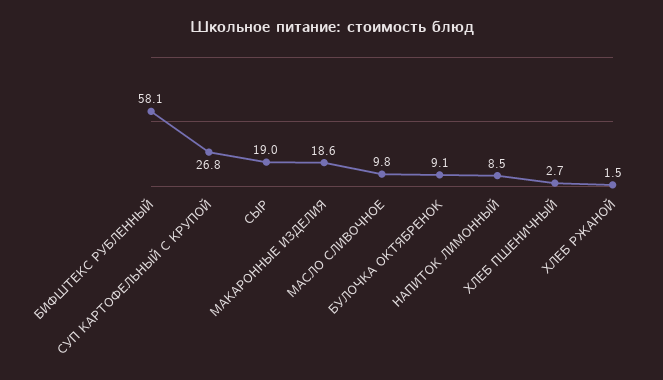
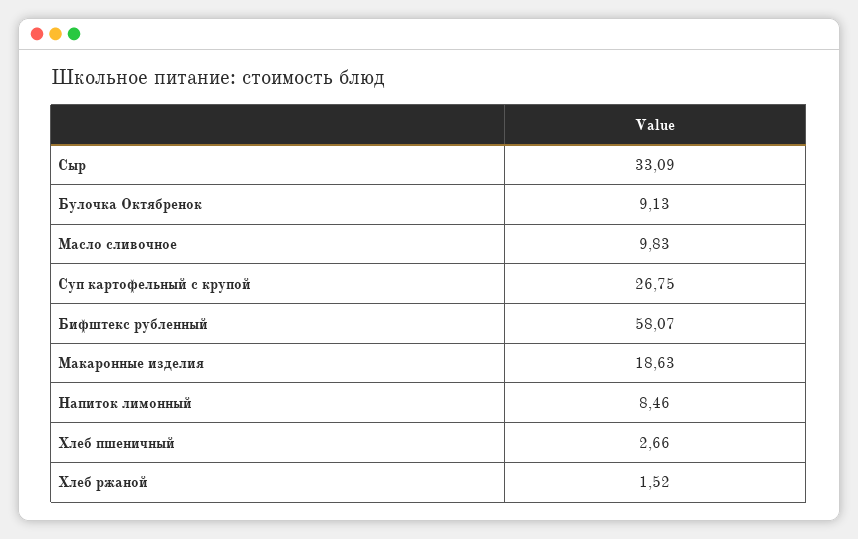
СЫР: 19 -> 33.09

